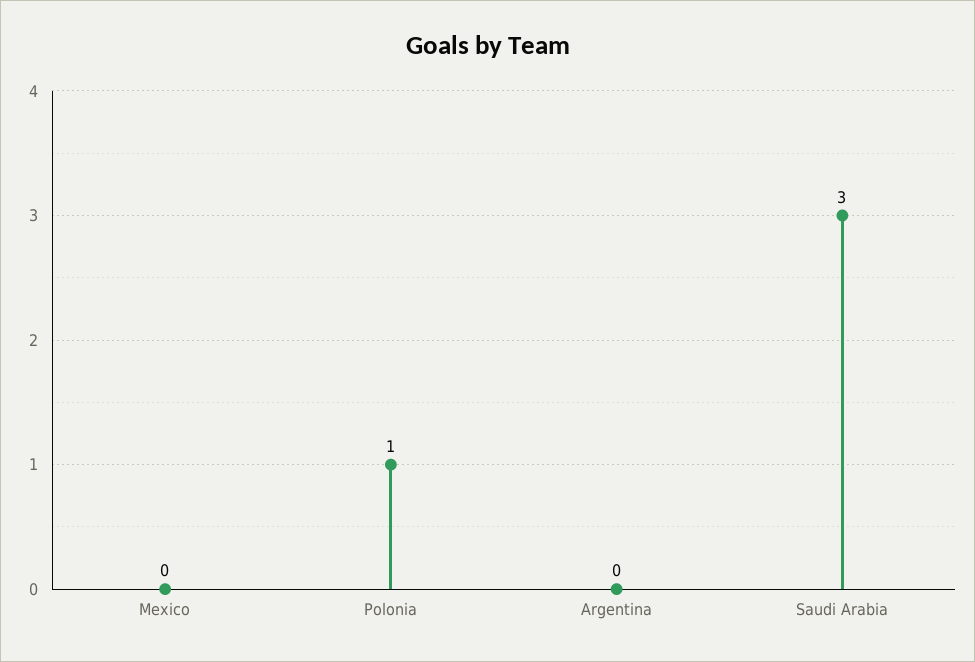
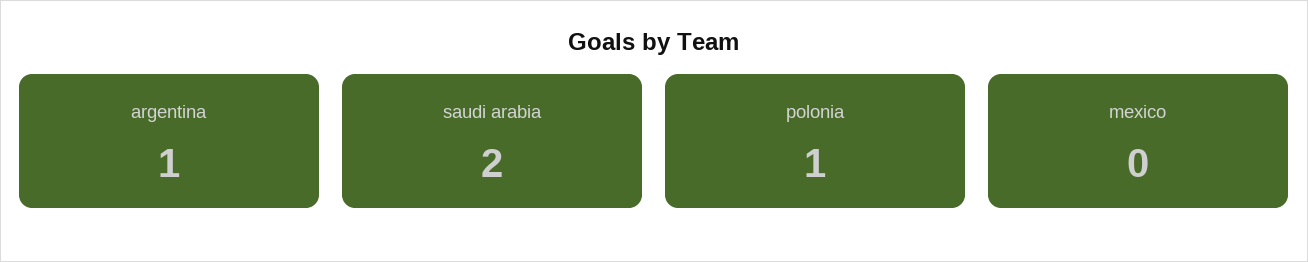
Argentina: 0 -> 1
Saudi Arabia: 3 -> 2

